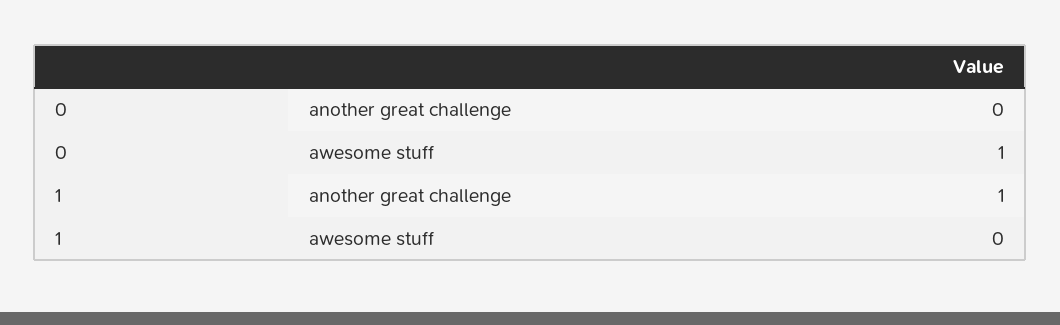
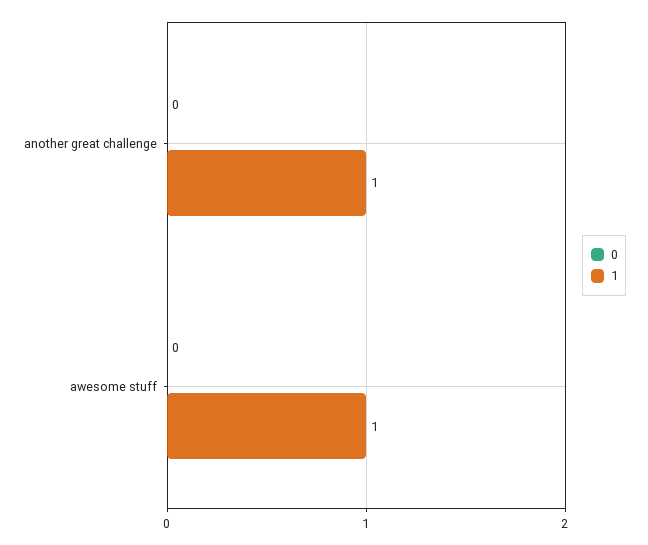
0, awesome stuff: 1 -> 0
1, awesome stuff: 0 -> 1

